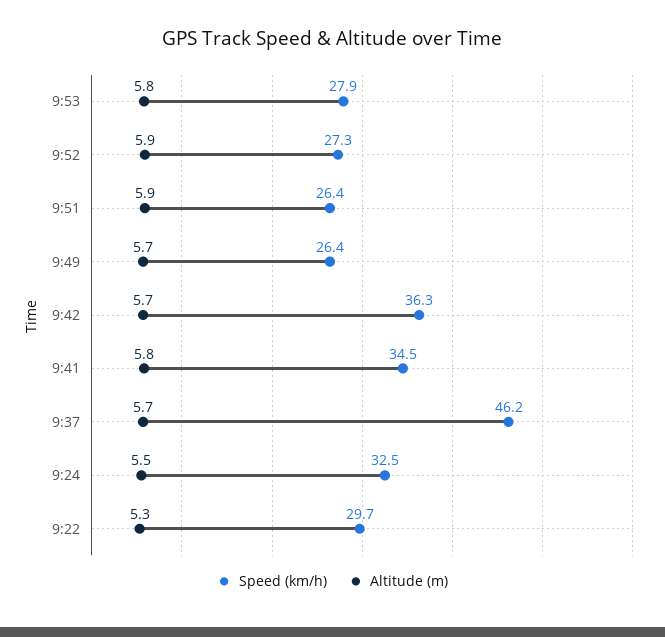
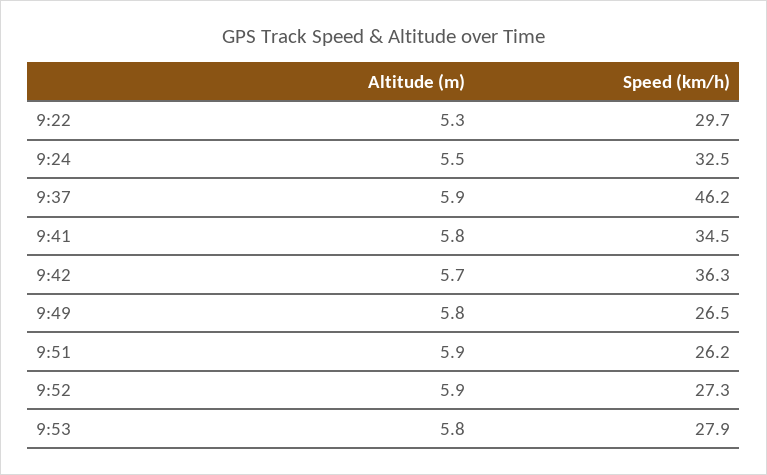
Speed (km/h), 9:51: 26.4 -> 26.2
Speed (km/h), 9:49: 26.4 -> 26.5
Altitude (m), 9:49: 5.7 -> 5.8
Altitude (m), 9:37: 5.7 -> 5.9

